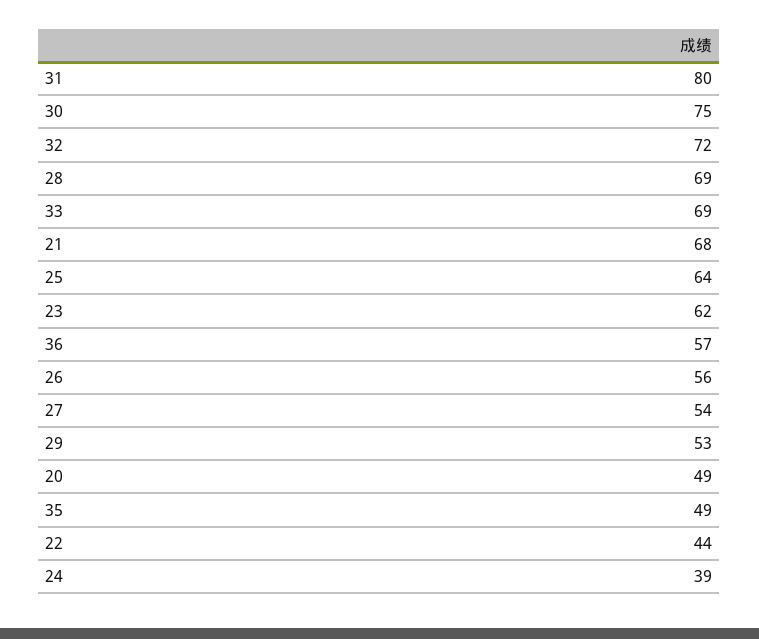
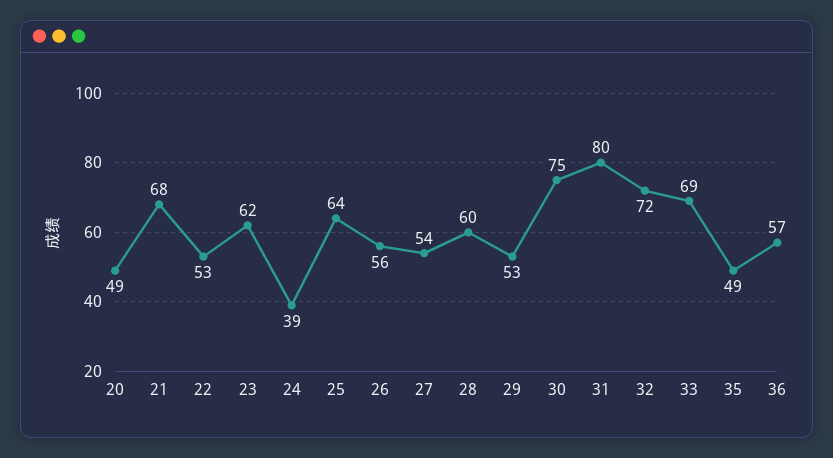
28: 69 -> 60
22: 44 -> 53

